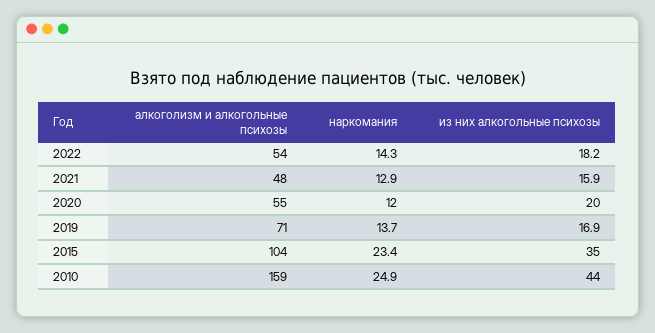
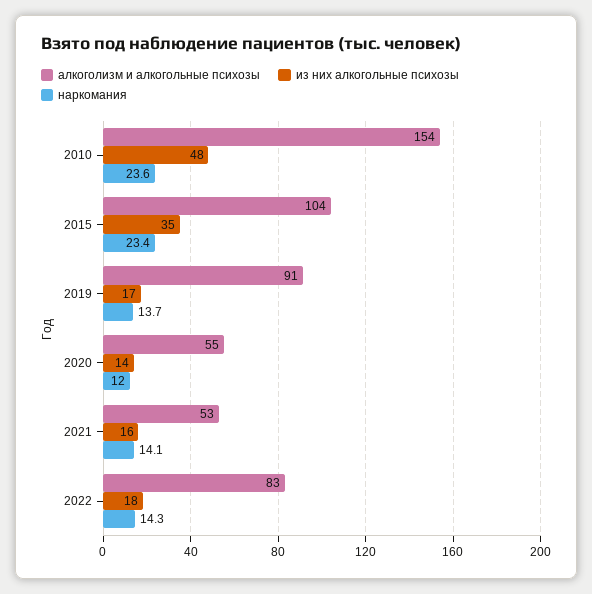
алкоголизм и алкогольные психозы, 2022: 54 -> 83
алкоголизм и алкогольные психозы, 2021: 48 -> 53
наркомания, 2021: 12.9 -> 14.1
из них алкогольные психозы, 2020: 20 -> 14
алкоголизм и алкогольные психозы, 2019: 71 -> 91
алкоголизм и алкогольные психозы, 2010: 159 -> 154
наркомания, 2010: 24.9 -> 23.6
из них алкогольные психозы, 2010: 44 -> 48

